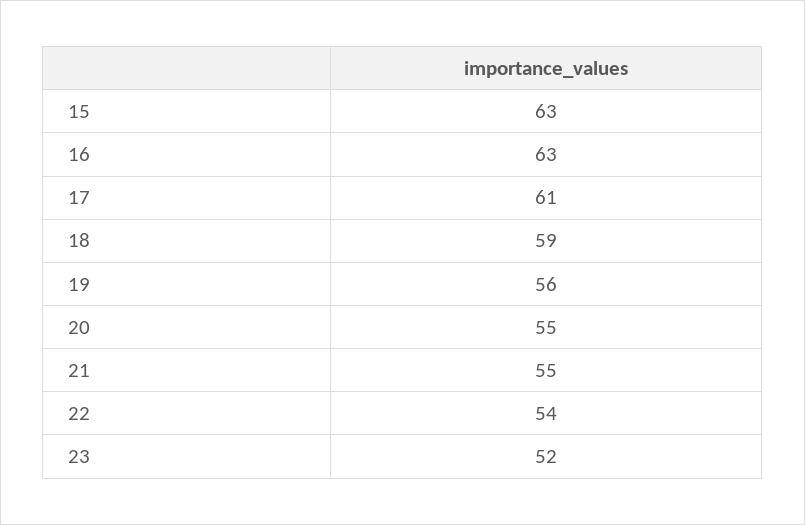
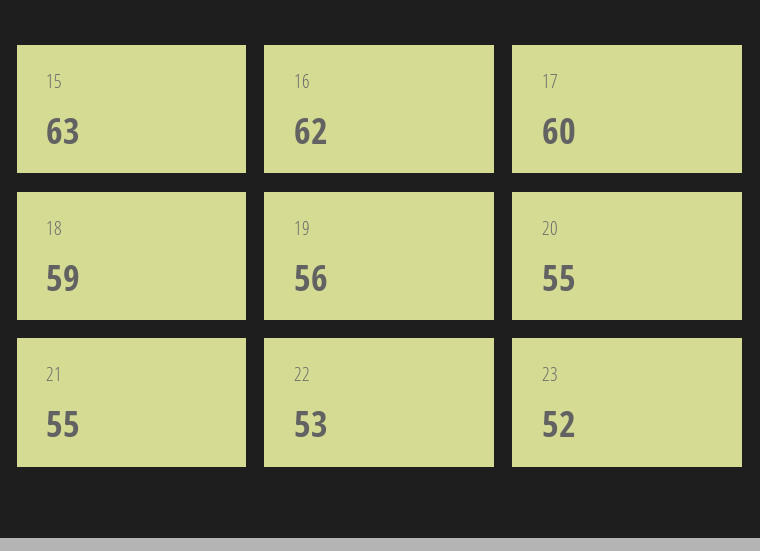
16: 63 -> 62
17: 61 -> 60
22: 54 -> 53

